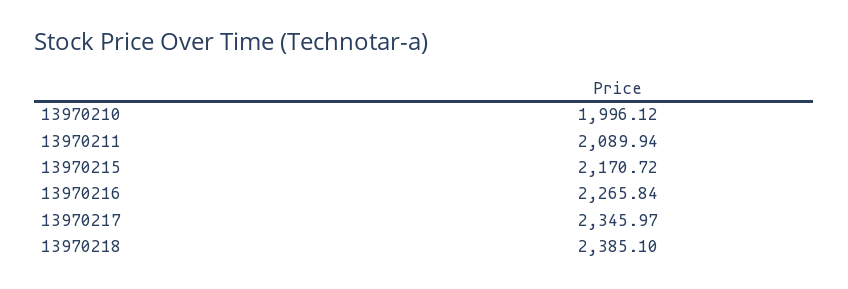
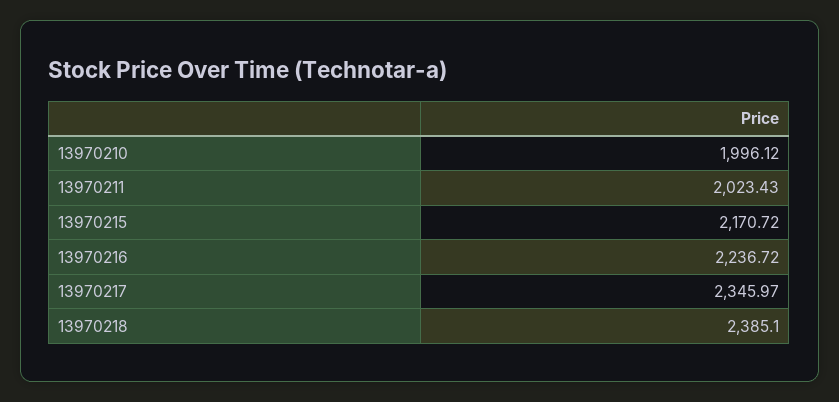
13970211: 2089.94 -> 2023.43
13970216: 2265.84 -> 2236.72

